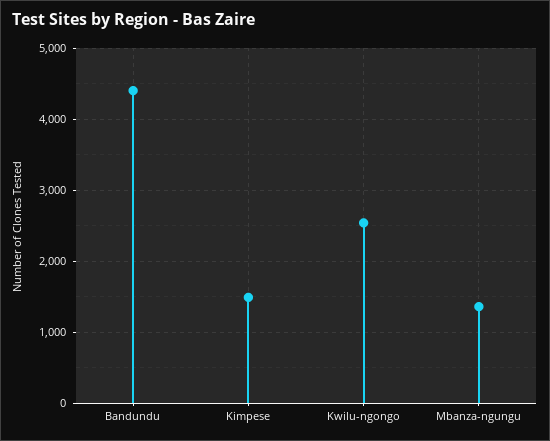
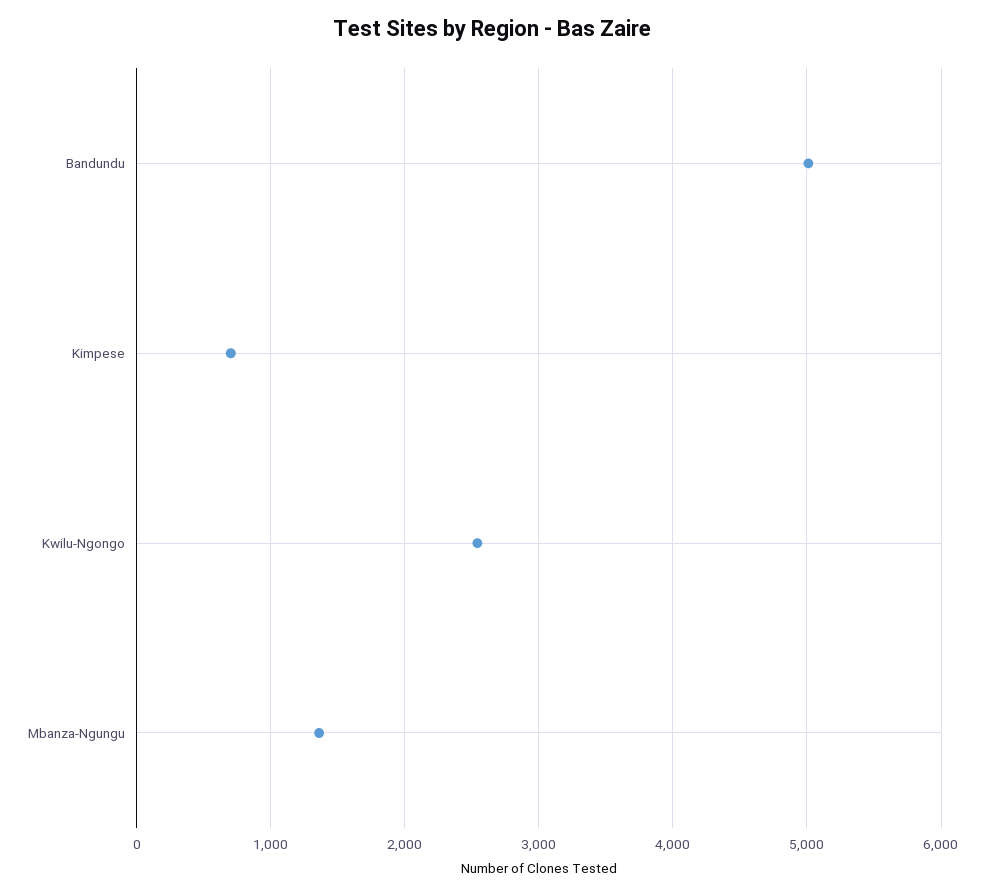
Bandundu: 4400 -> 5000
Kimpese: 1500 -> 700

